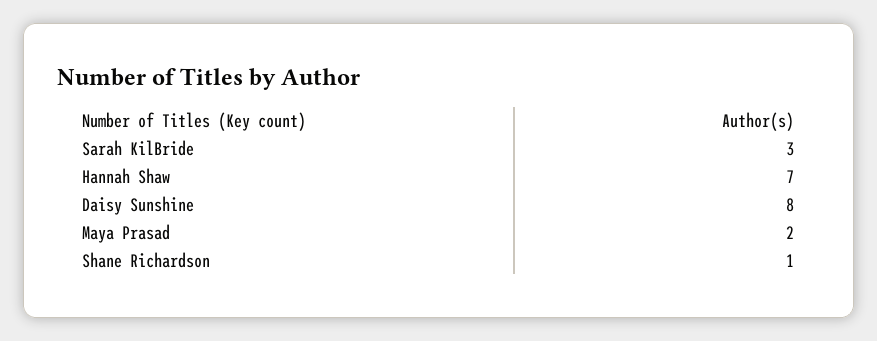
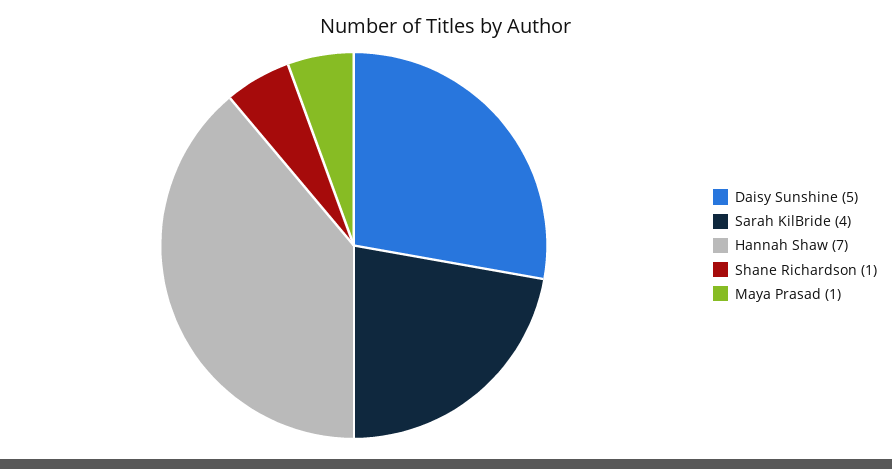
Sarah KilBride: 3 -> 4
Daisy Sunshine: 8 -> 5
Maya Prasad: 2 -> 1

